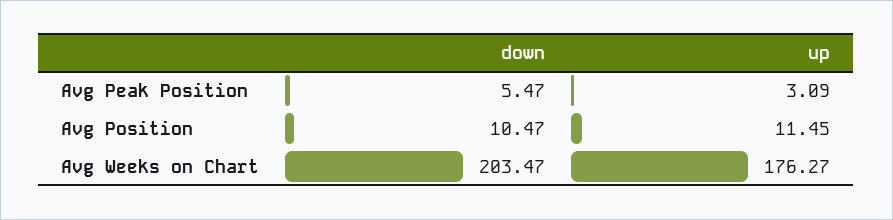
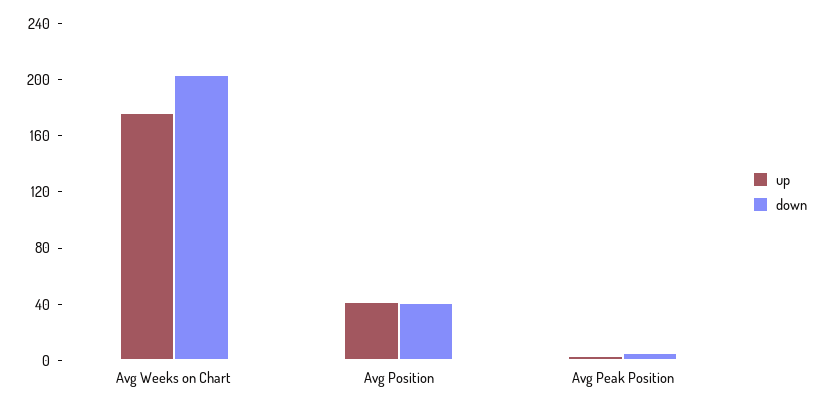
down, Avg Position: 10.47 -> 40
up, Avg Position: 11.45 -> 40

